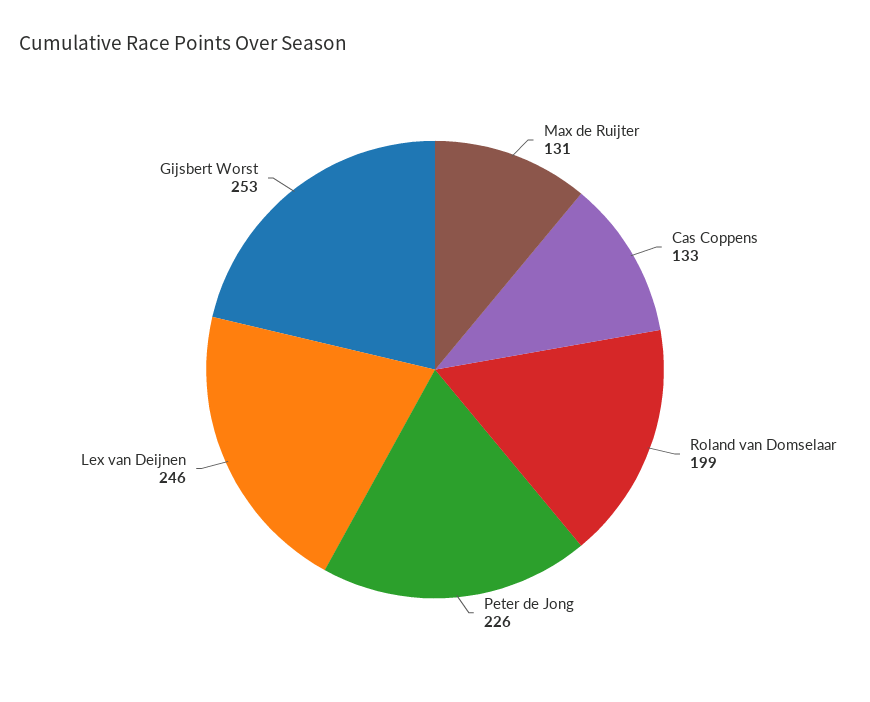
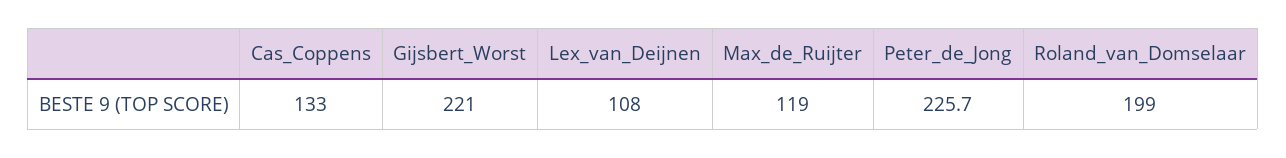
Max de Ruijter: 131 -> 119
Lex van Deijnen: 246 -> 108
Gijsbert Worst: 253 -> 221

